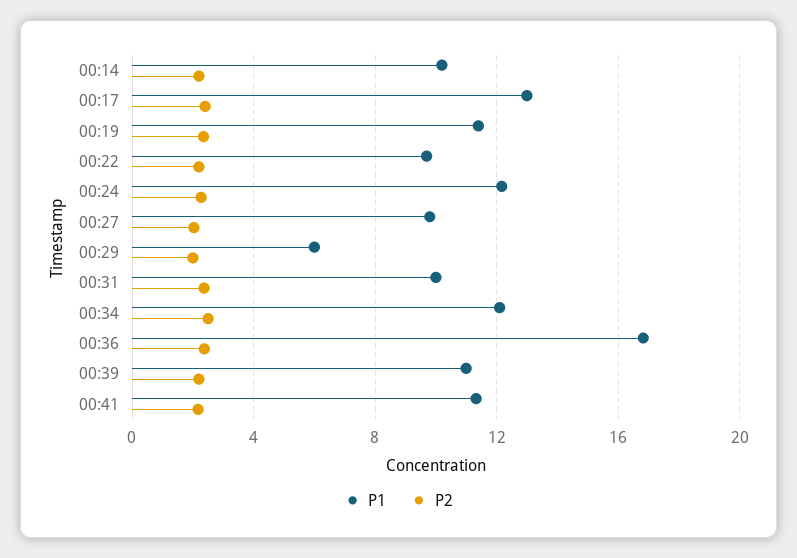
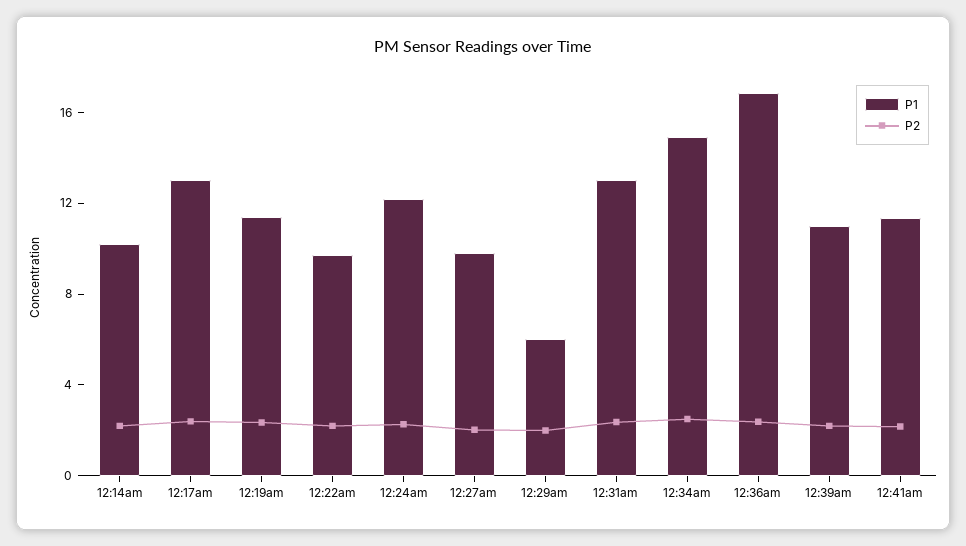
P1, 00:31: 10 -> 13
P1, 00:34: 12 -> 15

